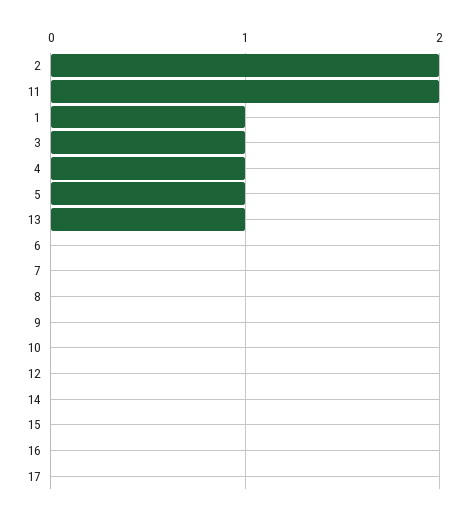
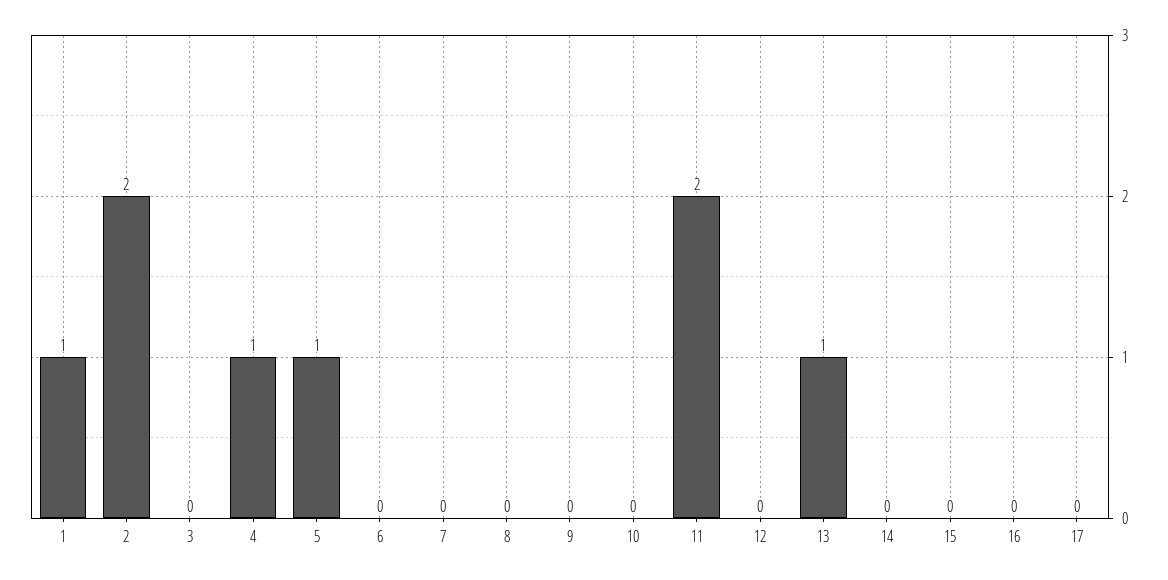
3: 1 -> 0

